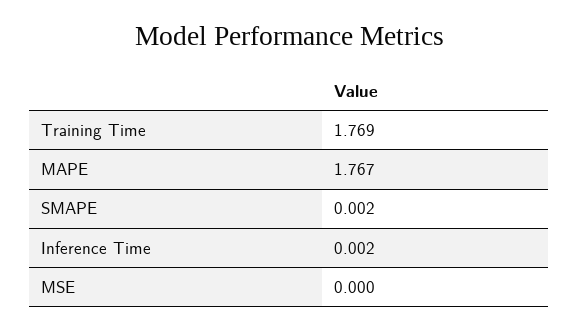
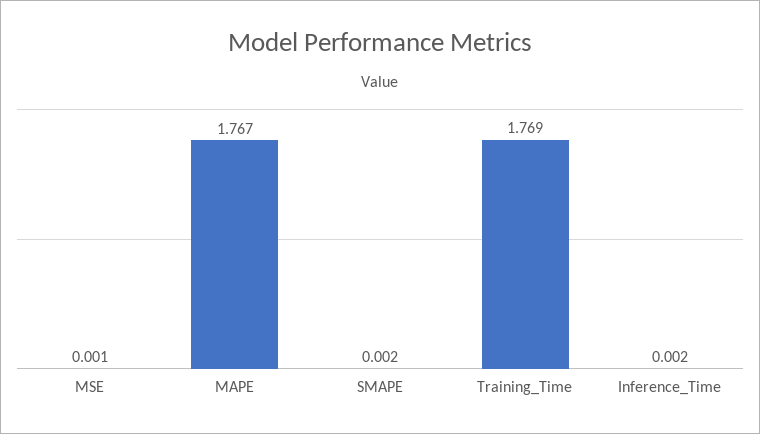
MSE: 0 -> 0.001

